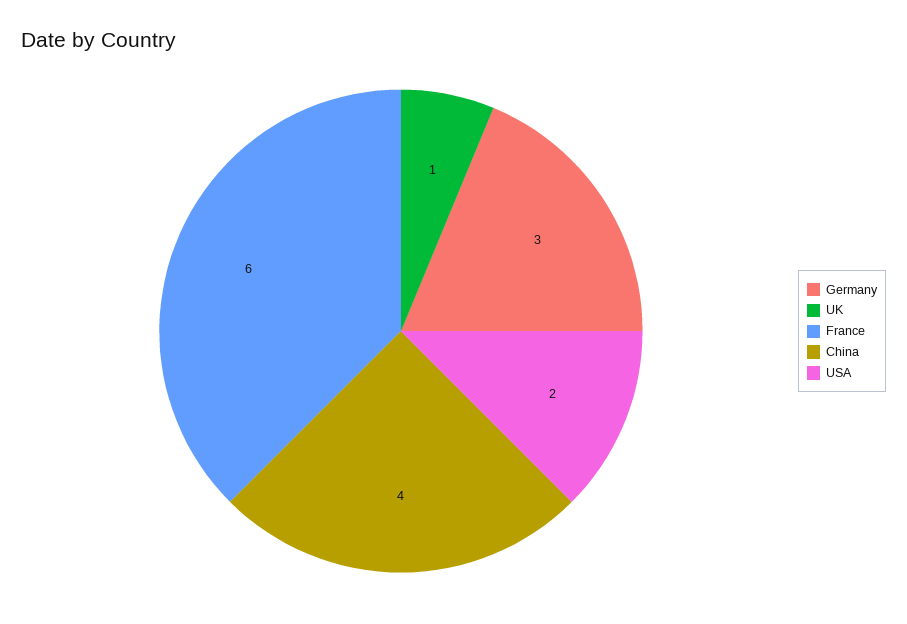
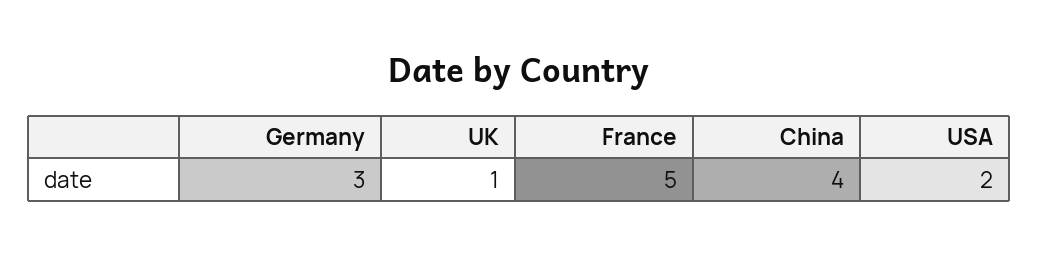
France: 6 -> 5

